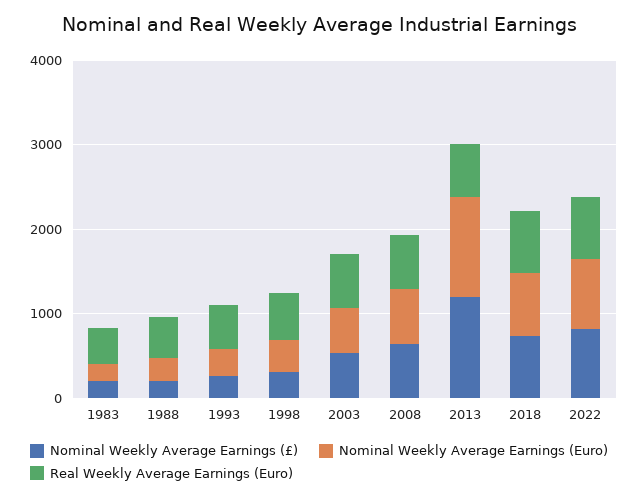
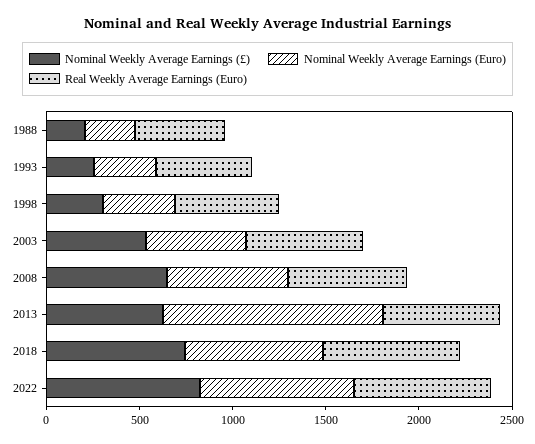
Nominal Weekly Average Earnings (£), 1983: 200 -> none
Nominal Weekly Average Earnings (Euro), 1983: 200 -> none
Real Weekly Average Earnings (Euro), 1983: 400 -> none
Nominal Weekly Average Earnings (£), 2013: 1200 -> 600

